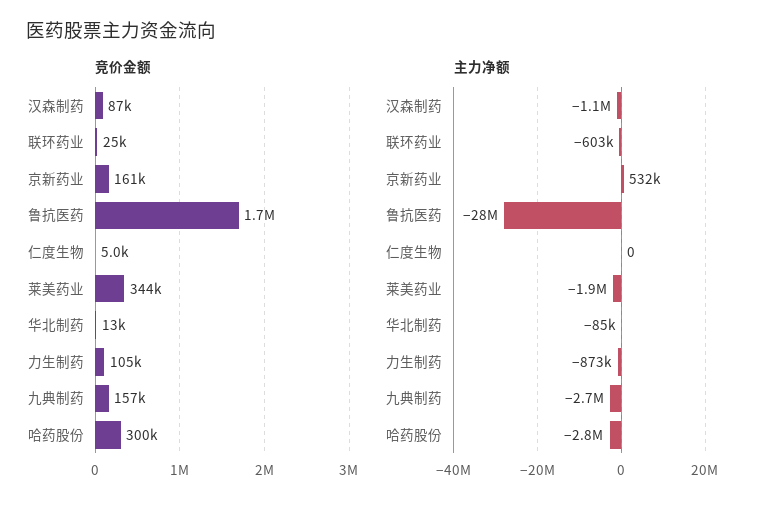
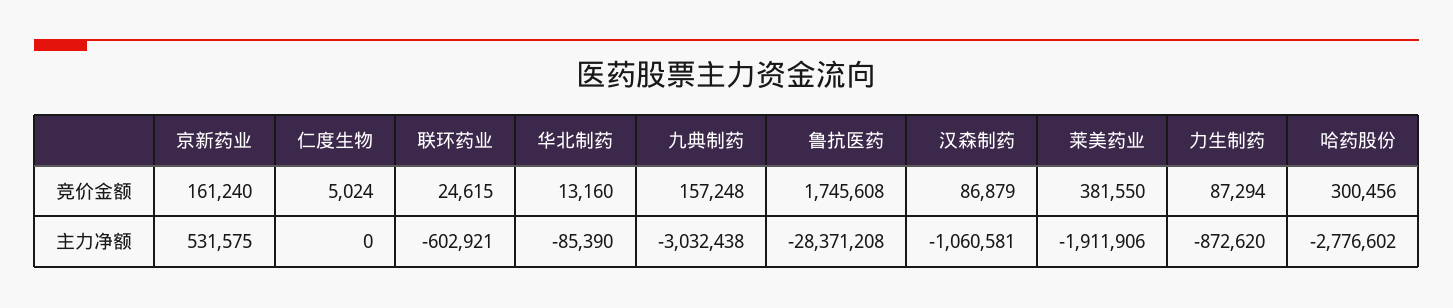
竞价金额, 莱美药业: 344000 -> 381550
竞价金额, 力生制药: 105000 -> 87294
主力净额, 九典制药: -2700000 -> -3032438

